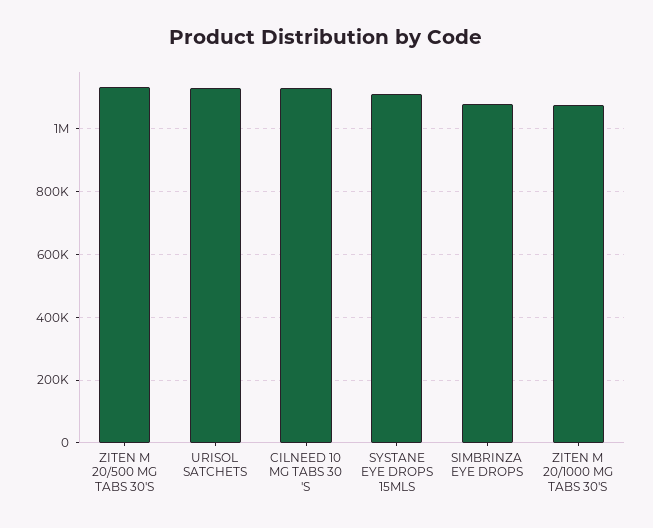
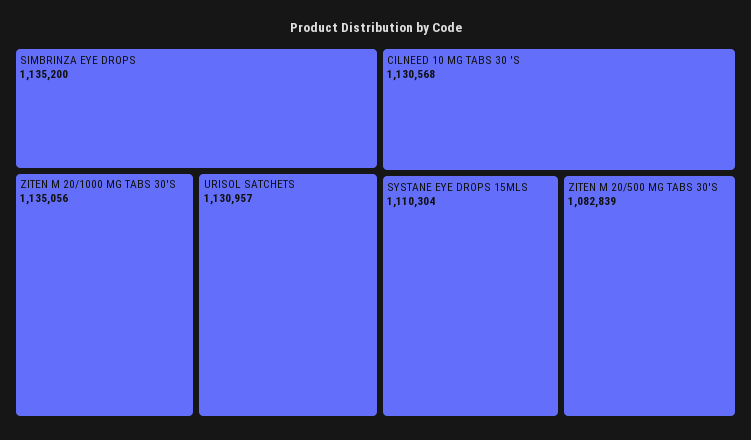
ZITEN M 20/500 MG TABS 30'S: 1140000 -> 1082839
SIMBRINZA EYE DROPS: 1080000 -> 1135200
ZITEN M 20/1000 MG TABS 30'S: 1080000 -> 1135056

